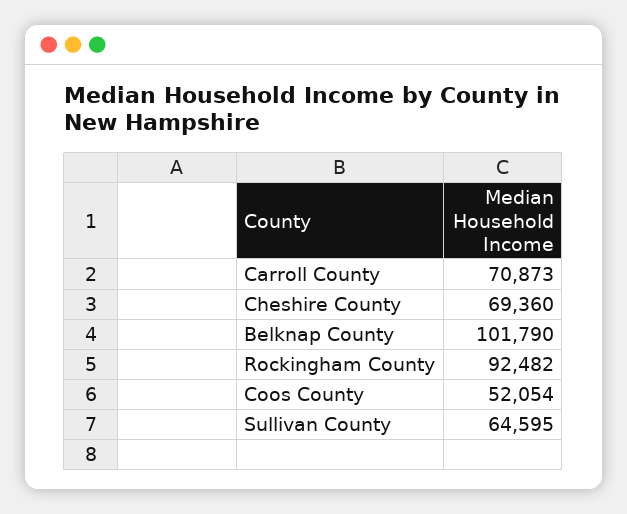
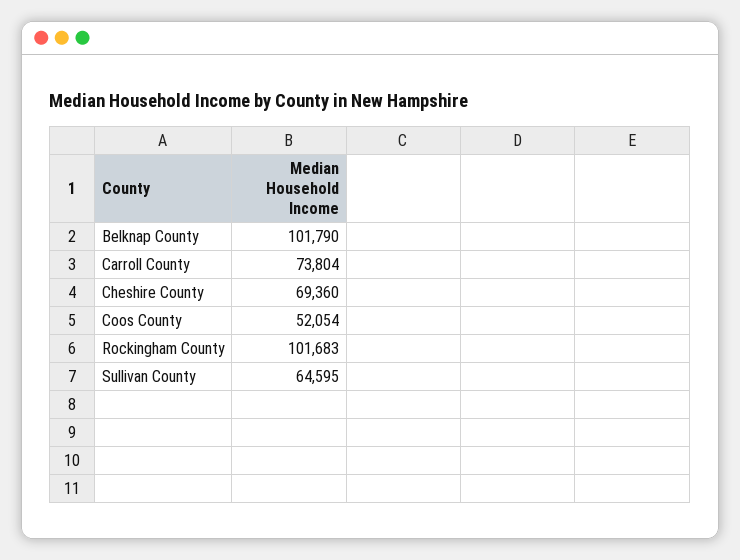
Carroll County: 70873 -> 73804
Rockingham County: 92482 -> 101683

